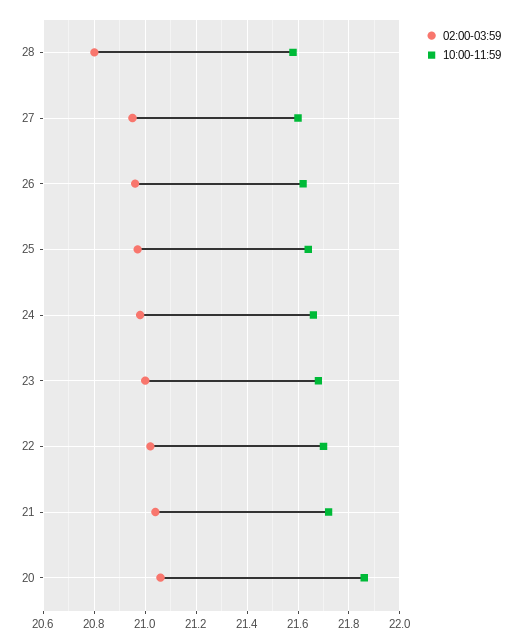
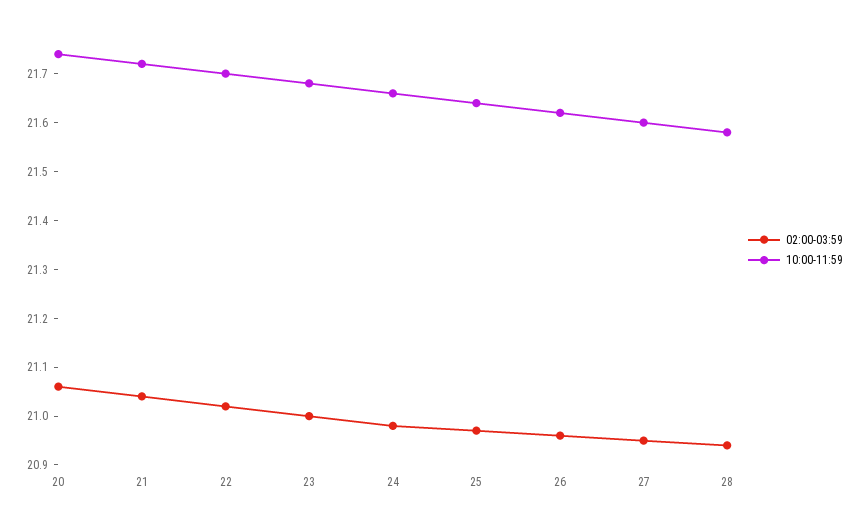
02:00-03:59, 28: 20.8 -> 20.95
10:00-11:59, 20: 21.85 -> 21.75

